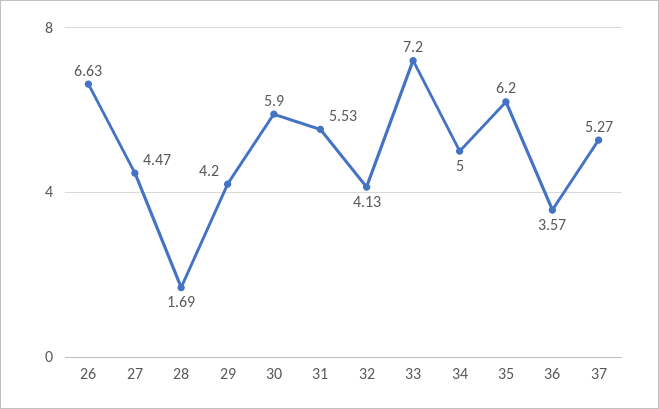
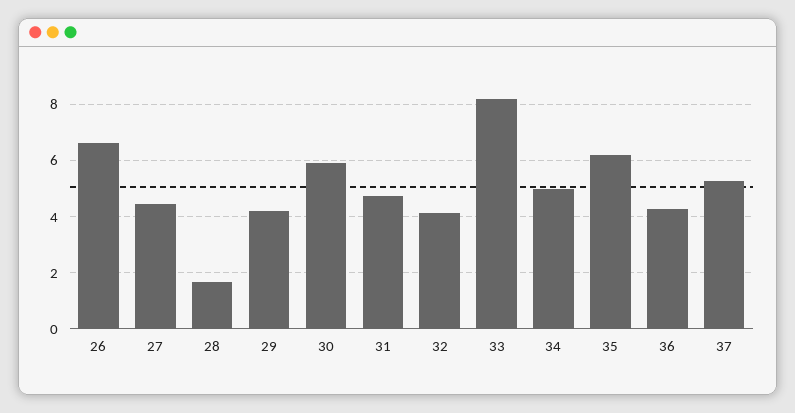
31: 5.53 -> 4.75
33: 7.2 -> 8.25
36: 3.57 -> 4.25

